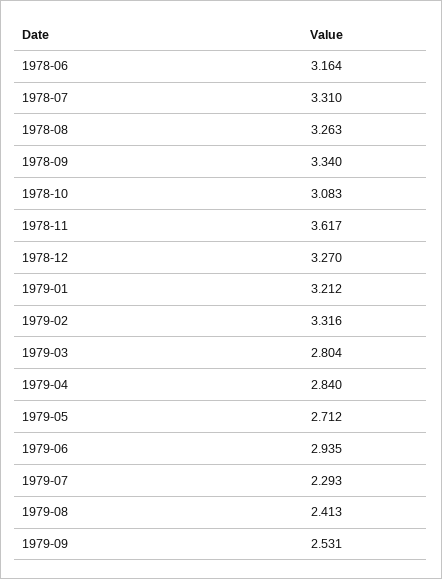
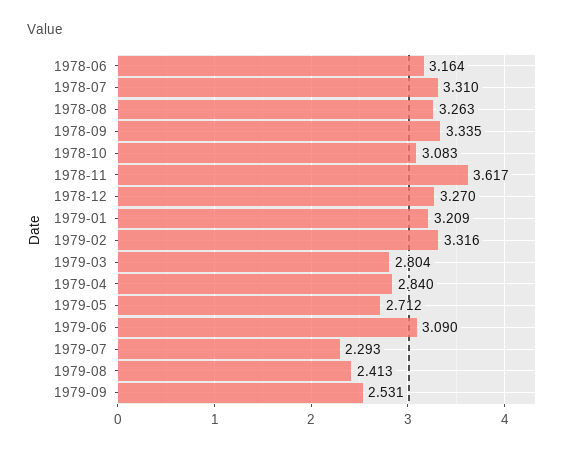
1978-09: 3.34 -> 3.335
1979-01: 3.212 -> 3.209
1979-06: 2.935 -> 3.09

